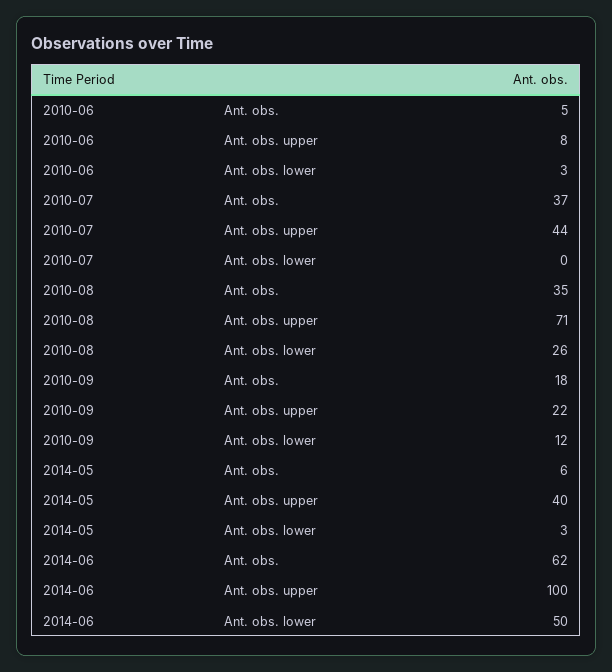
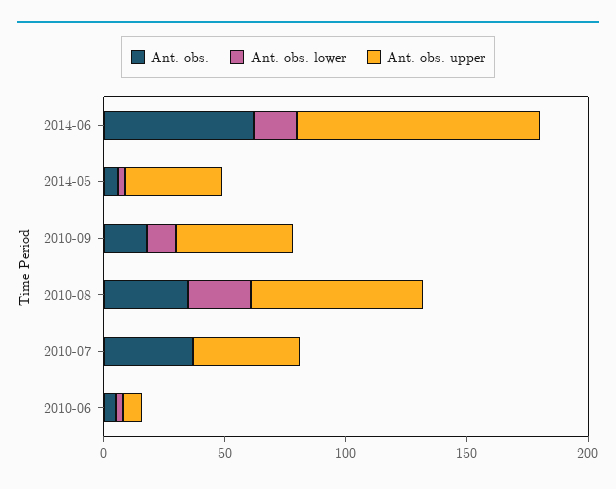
Ant. obs. upper, 2010-09: 22 -> 50
Ant. obs. lower, 2014-06: 50 -> 20

